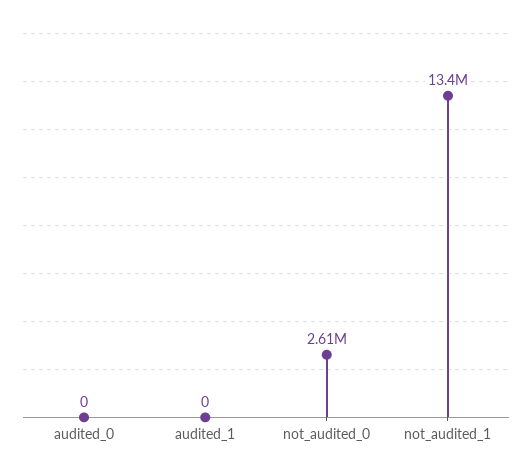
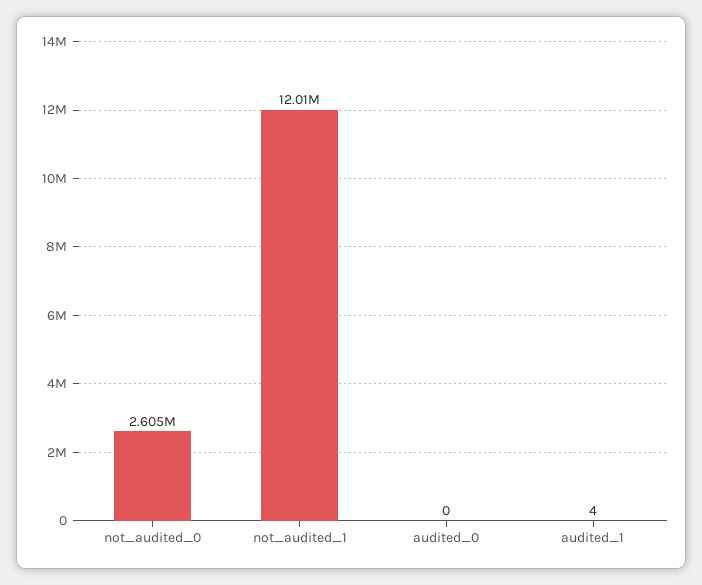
audited_1: 0 -> 4
not_audited_1: 13400000 -> 12010000

